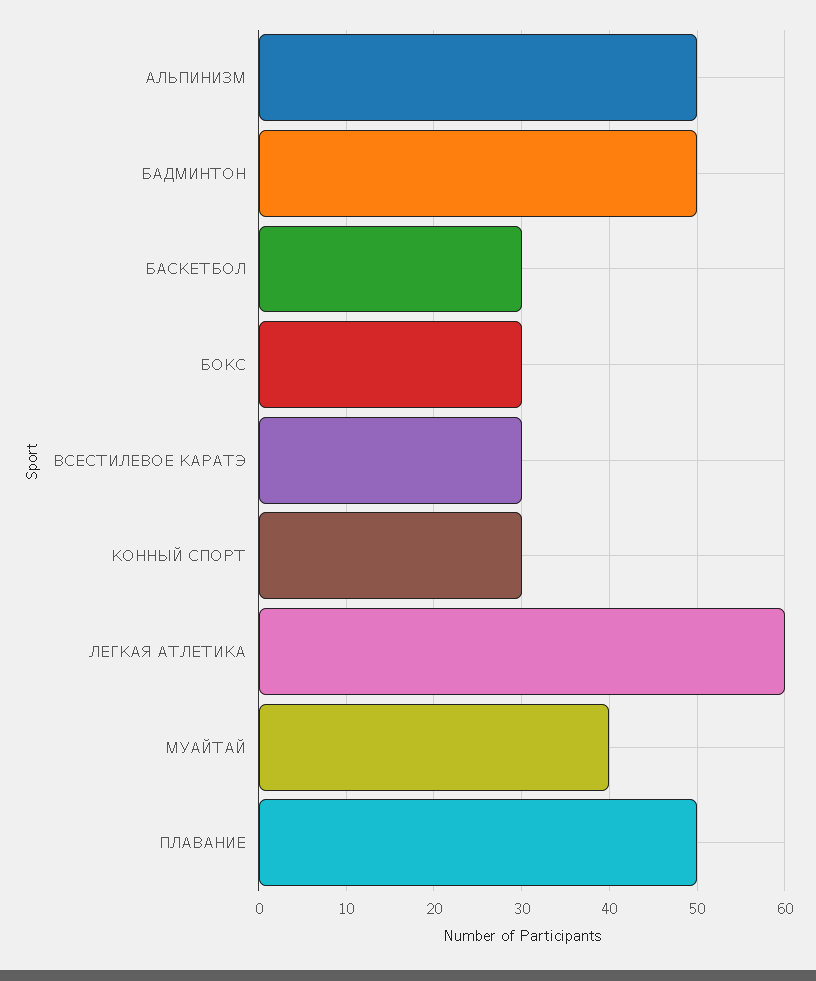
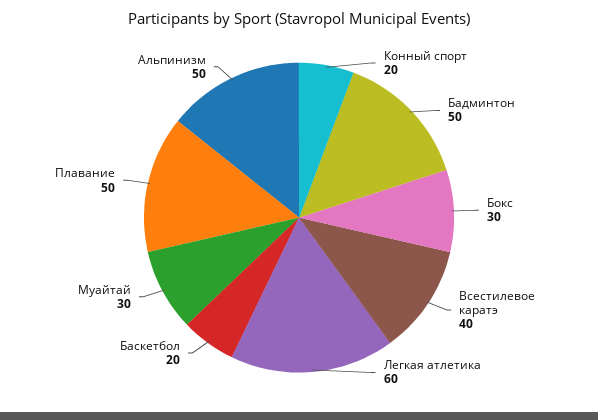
БАСКЕТБОЛ: 30 -> 20
ВСЕСТИЛЕВОЕ КАРАТЭ: 30 -> 40
КОННЫЙ СПОРТ: 30 -> 20
МУАЙТАЙ: 40 -> 30

